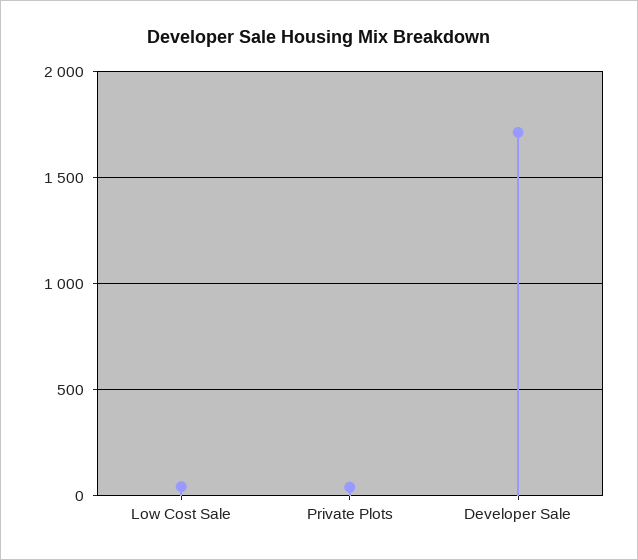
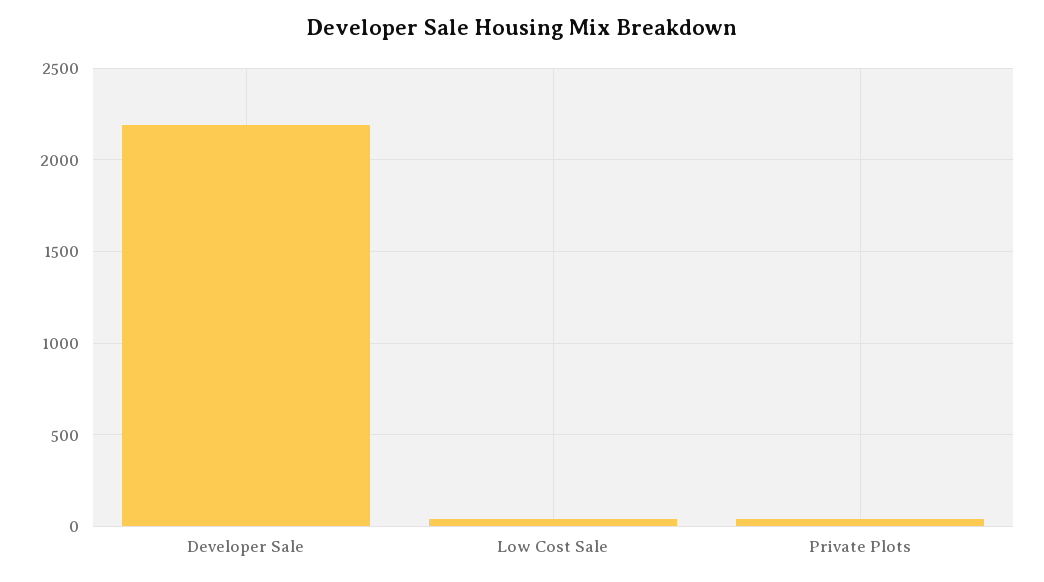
Developer Sale: 1700 -> 2200

